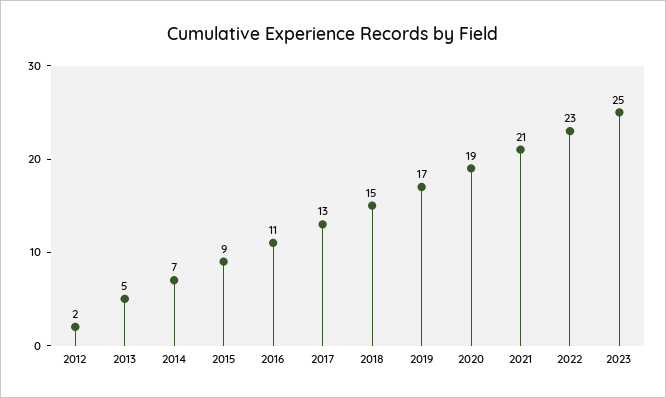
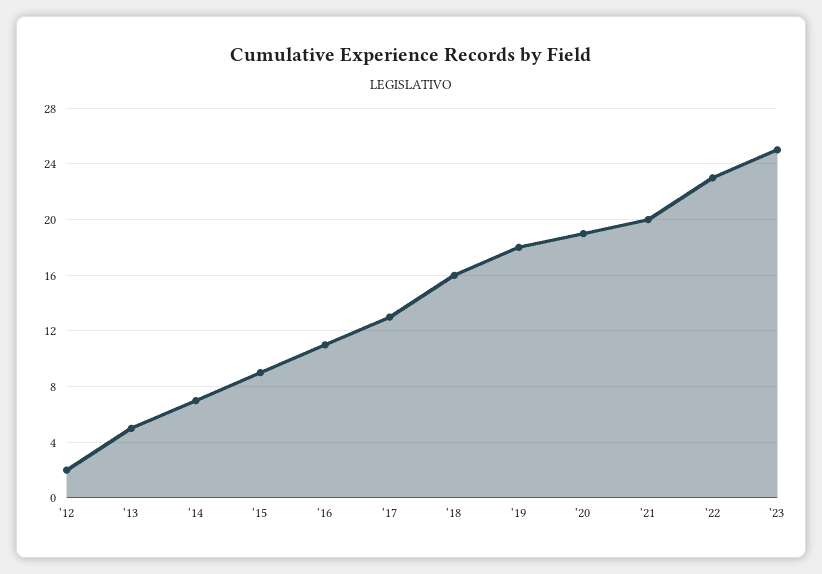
2018: 15 -> 16
2019: 17 -> 18
2021: 21 -> 20

